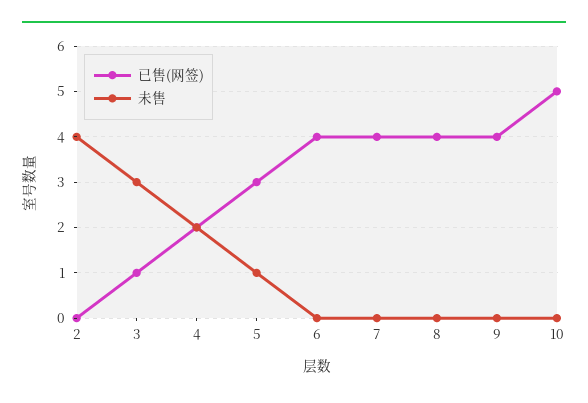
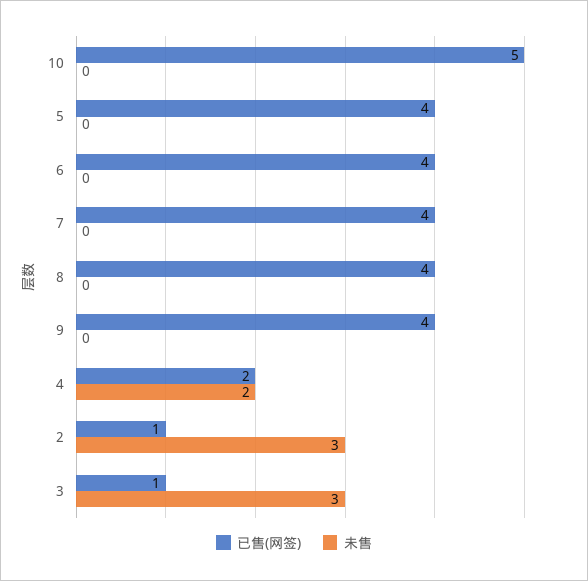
已售(网签), 2: 0 -> 1
未售, 2: 4 -> 3
已售(网签), 5: 3 -> 4
未售, 5: 1 -> 0

